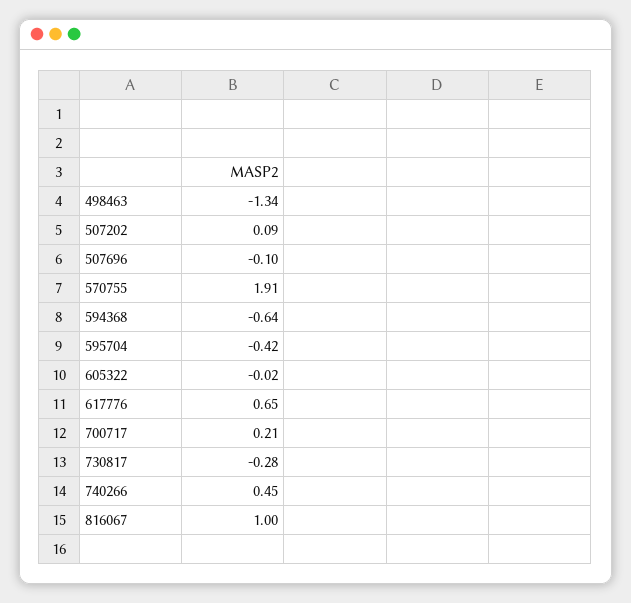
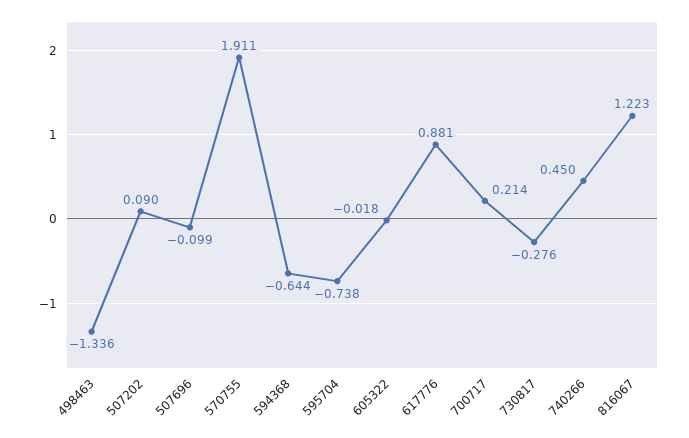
595704: -0.42 -> -0.738
617776: 0.65 -> 0.881
816067: 1 -> 1.223

